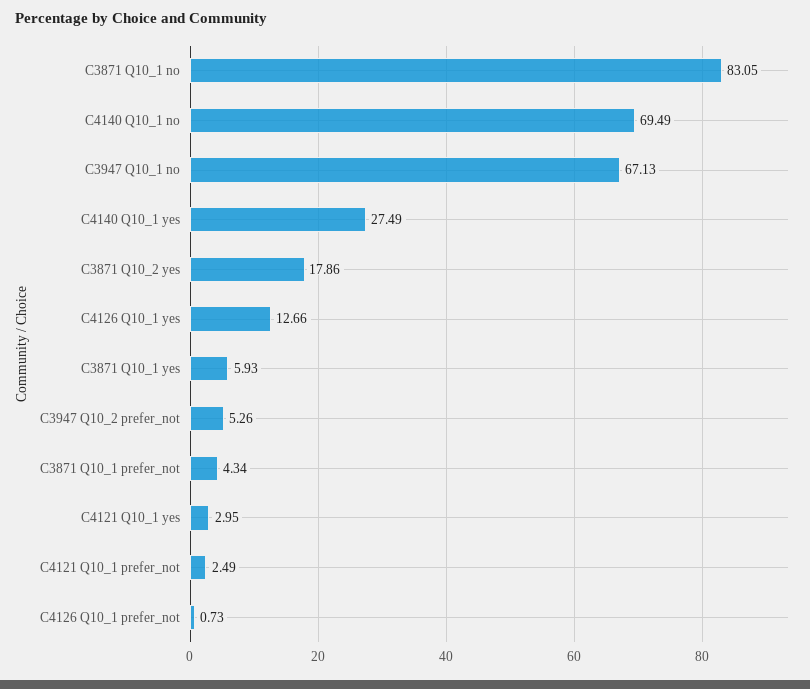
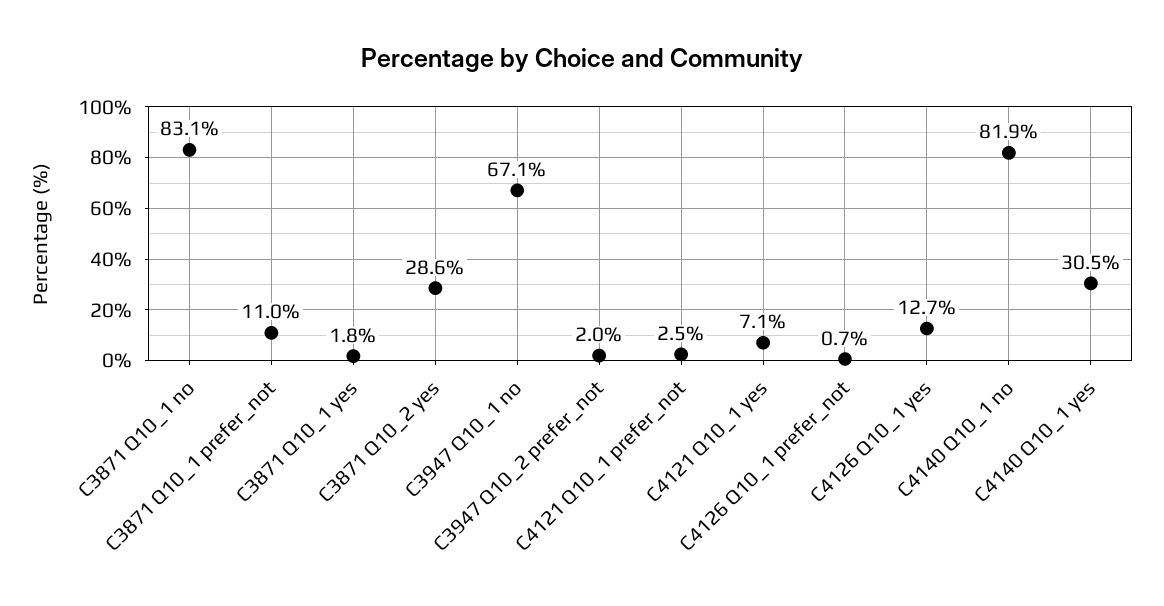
C4140 Q10_1 no: 69.49 -> 81.9
C4140 Q10_1 yes: 27.49 -> 30.5
C3871 Q10_2 yes: 17.86 -> 28.6
C3871 Q10_1 yes: 5.93 -> 1.8
C3947 Q10_2 prefer_not: 5.26 -> 2
C3871 Q10_1 prefer_not: 4.34 -> 11
C4121 Q10_1 yes: 2.95 -> 7.1

